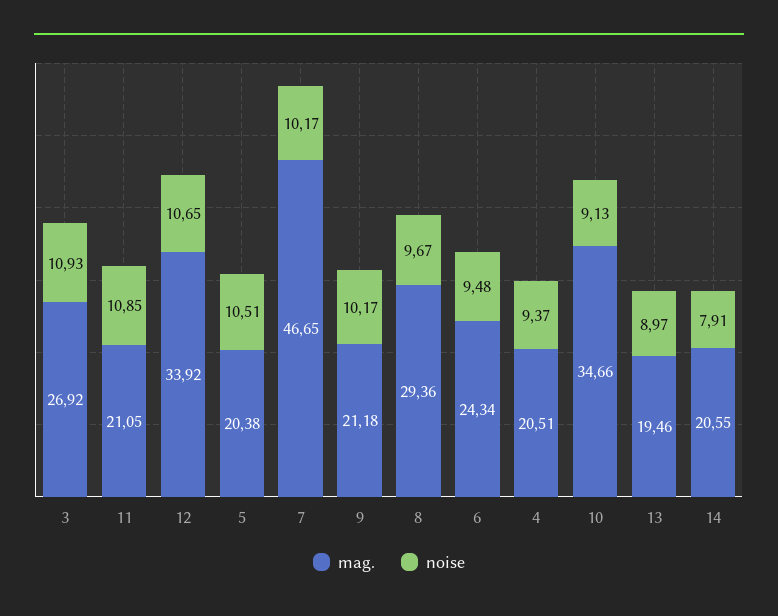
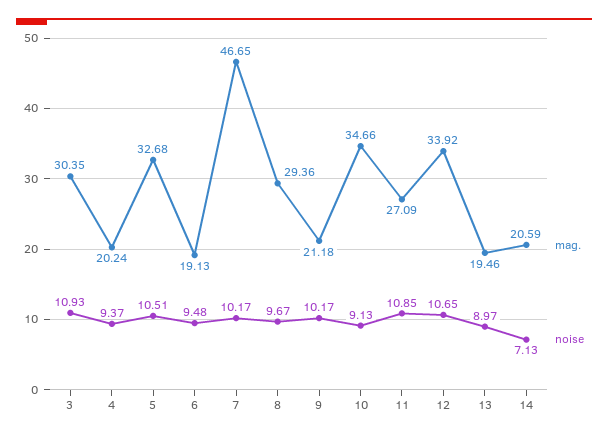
mag., 3: 26.92 -> 30.35
mag., 11: 21.05 -> 27.09
mag., 5: 20.38 -> 32.68
mag., 6: 24.34 -> 19.13
mag., 4: 20.51 -> 20.24
mag., 14: 20.55 -> 20.59
noise, 14: 7.91 -> 7.13

